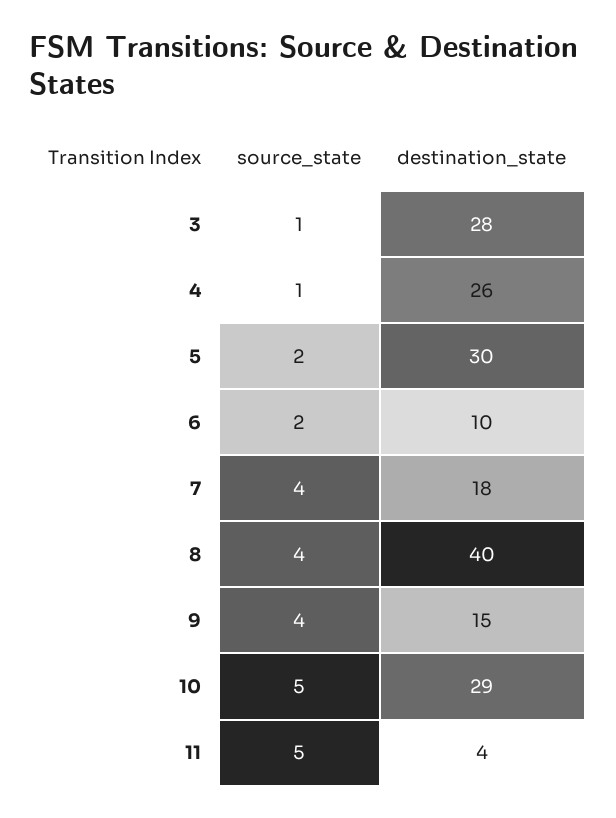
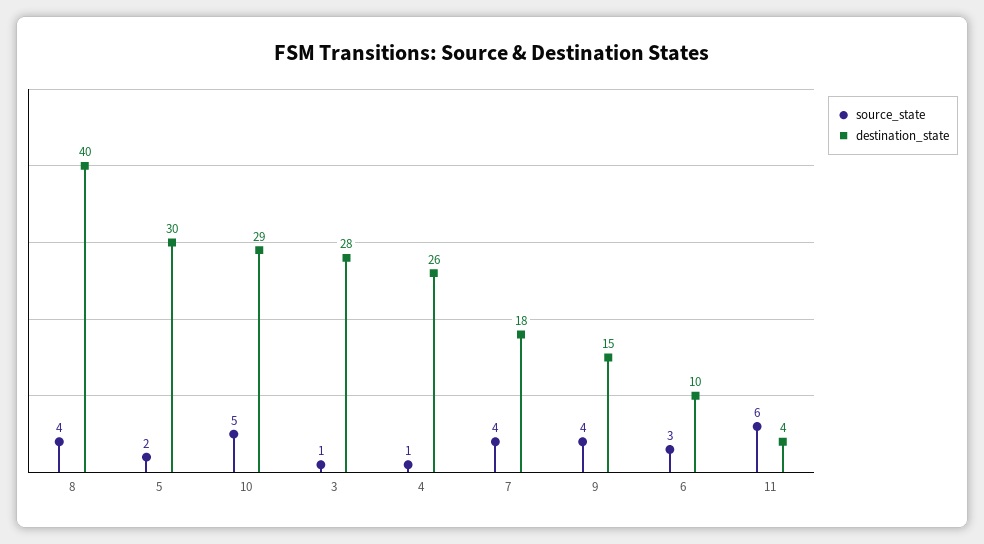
source_state, 6: 2 -> 3
source_state, 11: 5 -> 6

